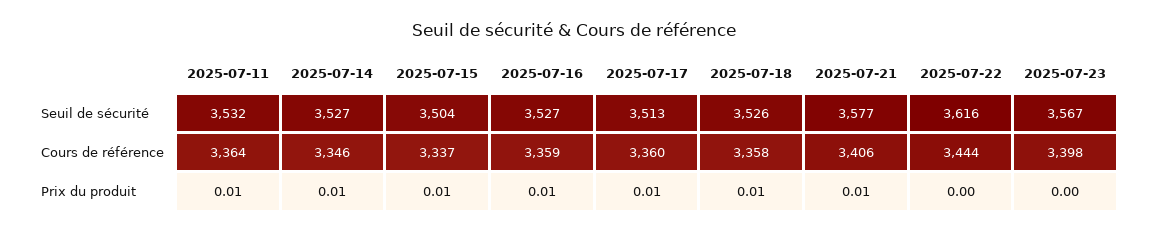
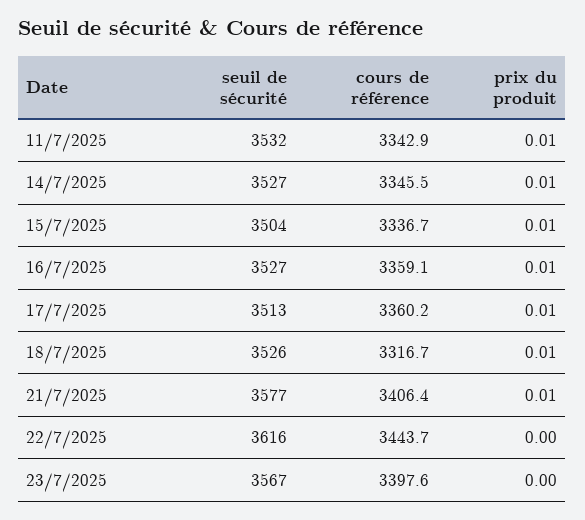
2025-07-11, Cours de référence: 3364 -> 3342.9
2025-07-18, Cours de référence: 3358 -> 3316.7

